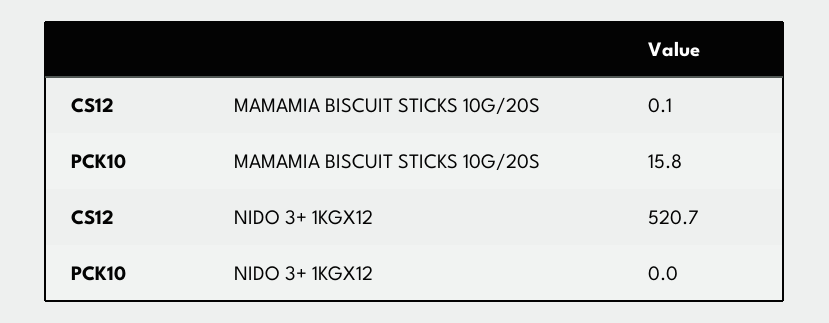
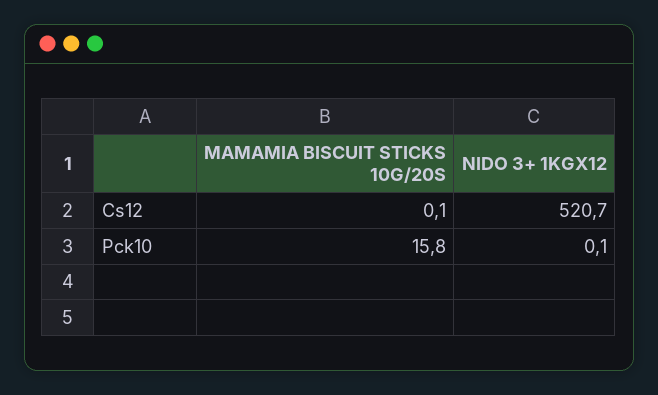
PCK10, NIDO 3+ 1KGX12: 0 -> 0.1

